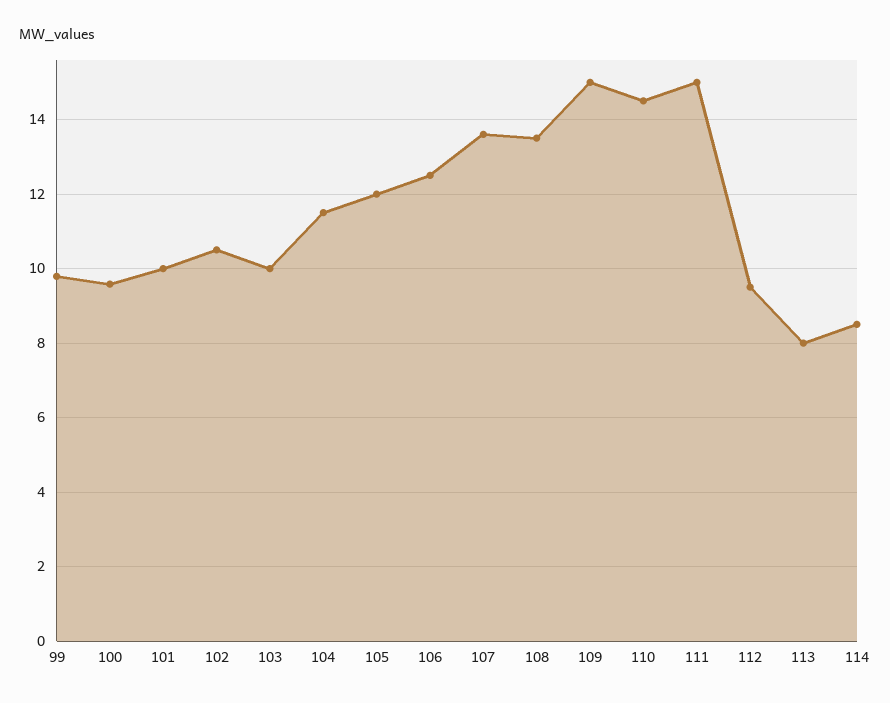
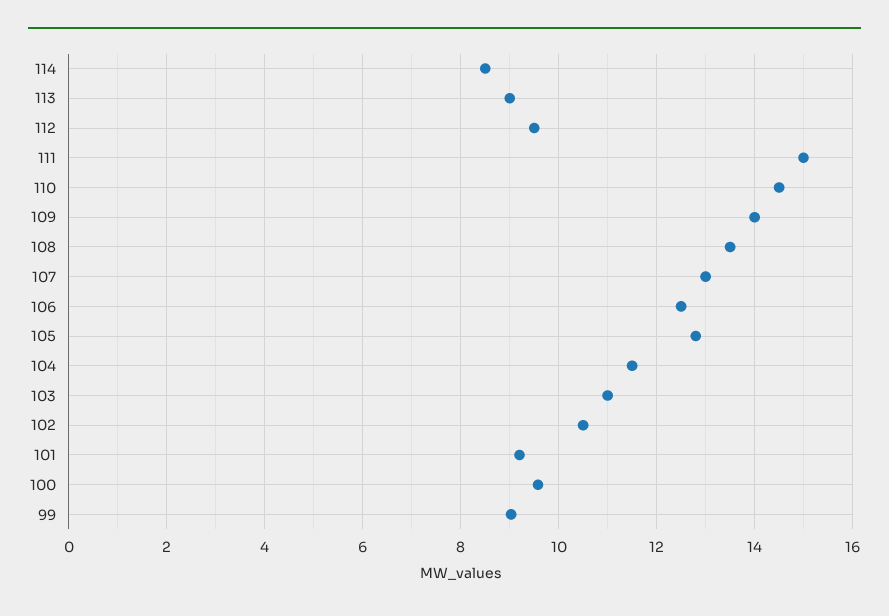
99: 9.8 -> 9
101: 10 -> 9.2
103: 10 -> 11
105: 12 -> 12.8
107: 13.6 -> 13
109: 15 -> 14
113: 8 -> 9

